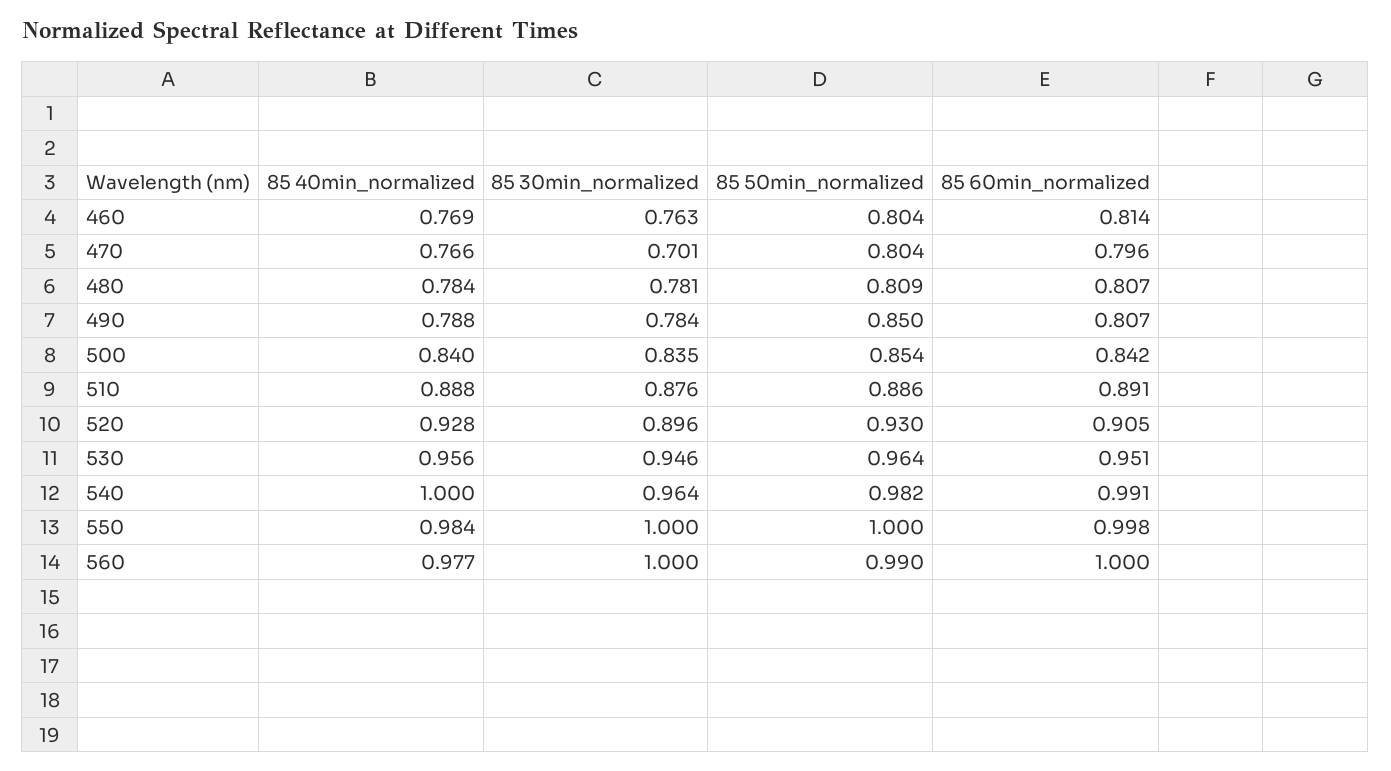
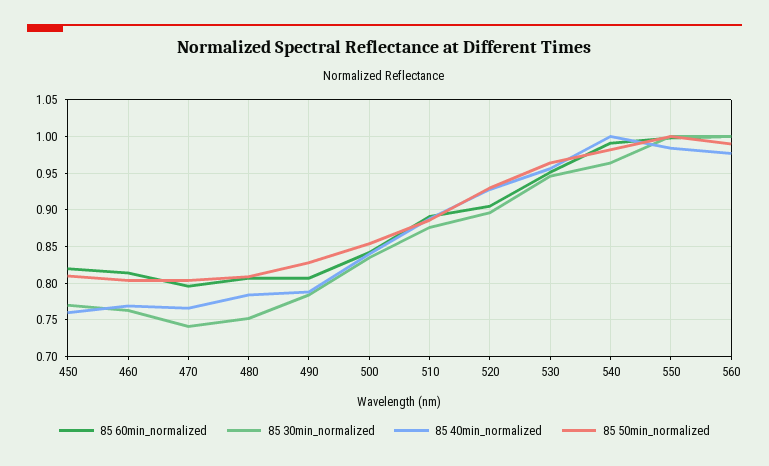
85 30min_normalized, 470: 0.701 -> 0.74
85 30min_normalized, 480: 0.781 -> 0.75
85 50min_normalized, 490: 0.85 -> 0.83
85 60min_normalized, 450: none -> 0.82
85 30min_normalized, 450: none -> 0.77
85 40min_normalized, 450: none -> 0.76
85 50min_normalized, 450: none -> 0.81

